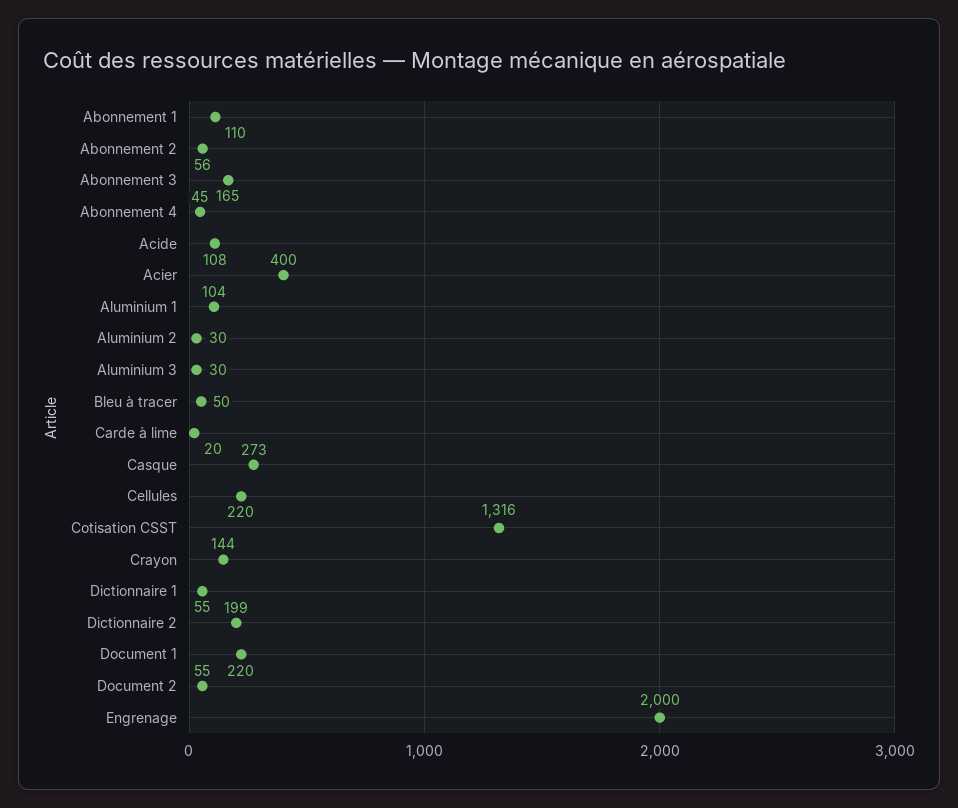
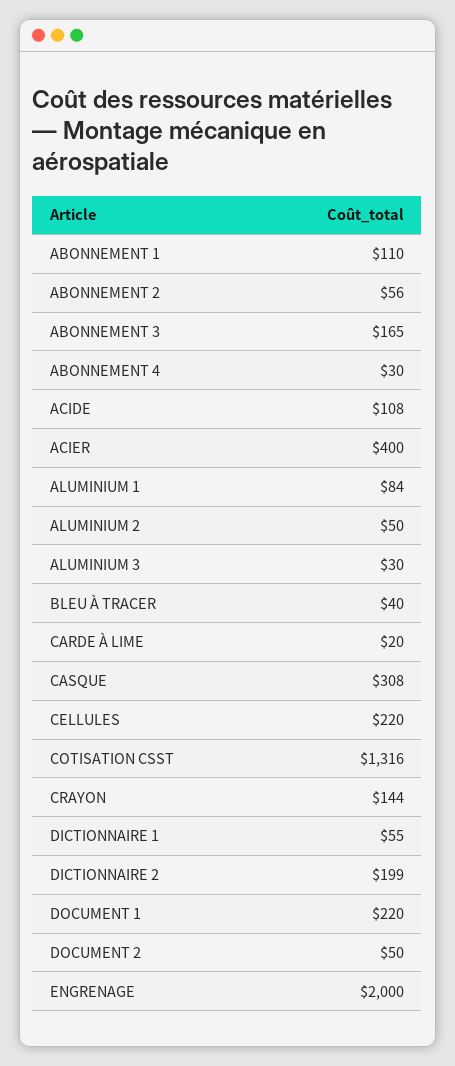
Abonnement 4: 45 -> 30
Aluminium 1: 104 -> 84
Aluminium 2: 30 -> 50
Bleu à tracer: 50 -> 40
Casque: 273 -> 308
Document 2: 55 -> 50

